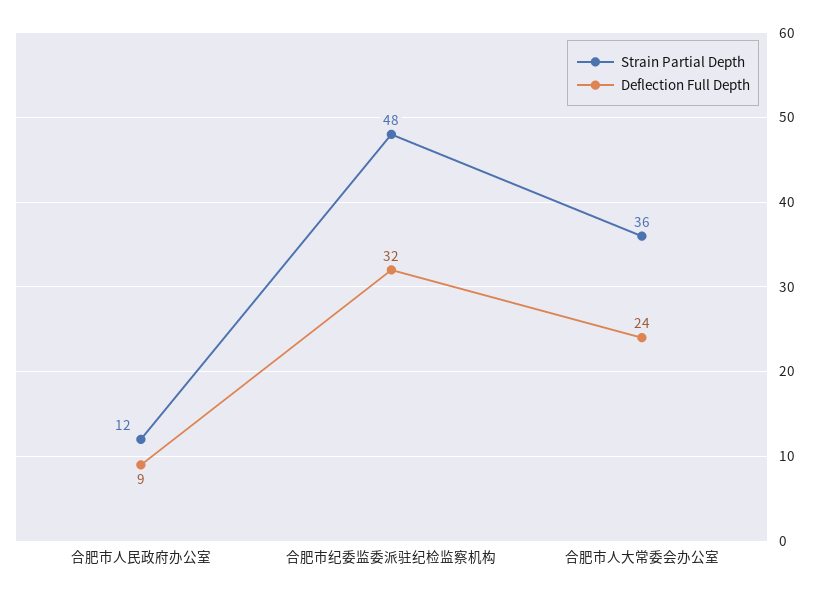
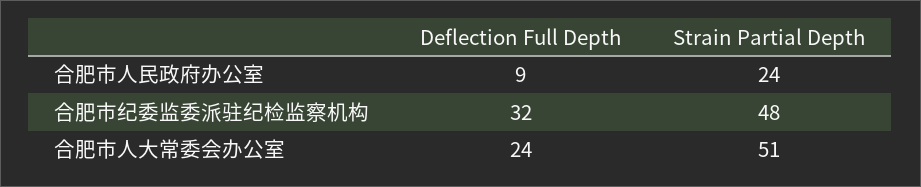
Strain Partial Depth, 合肥市人民政府办公室: 12 -> 24
Strain Partial Depth, 合肥市人大常委会办公室: 36 -> 51

